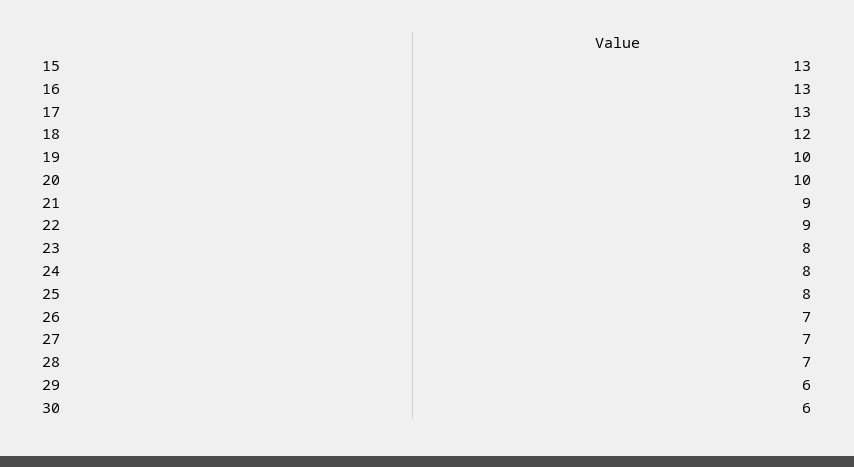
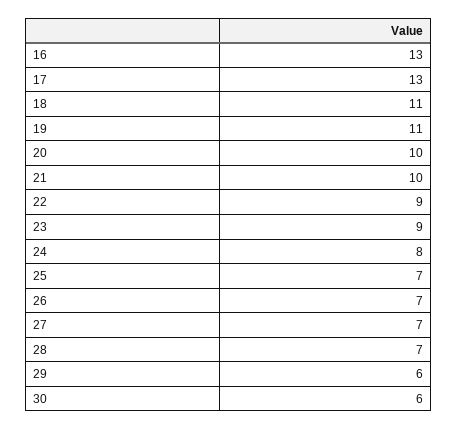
15: 13 -> none
18: 12 -> 11
19: 10 -> 11
21: 9 -> 10
23: 8 -> 9
25: 8 -> 7

